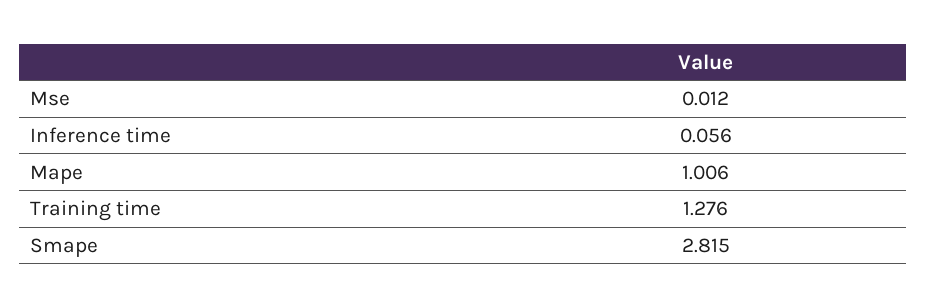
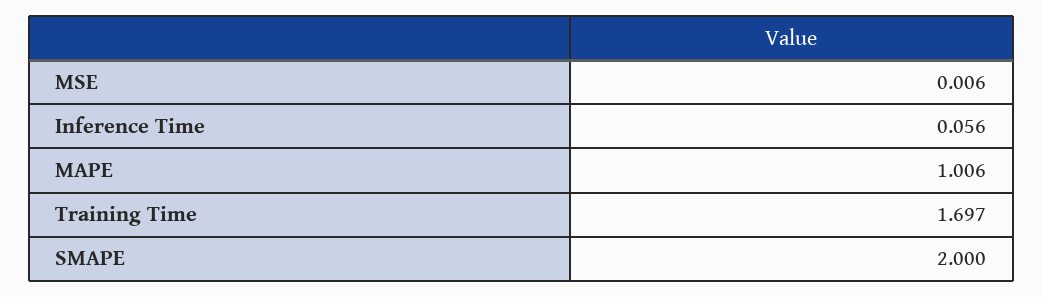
Mse: 0.012 -> 0.006
Training time: 1.276 -> 1.697
Smape: 2.815 -> 2

